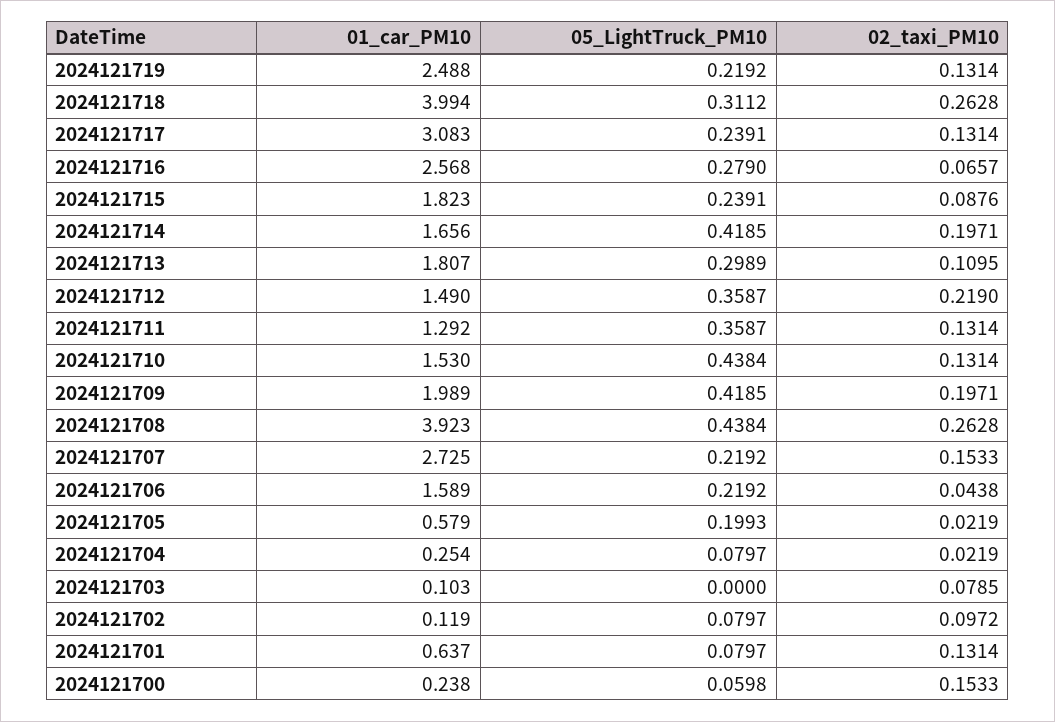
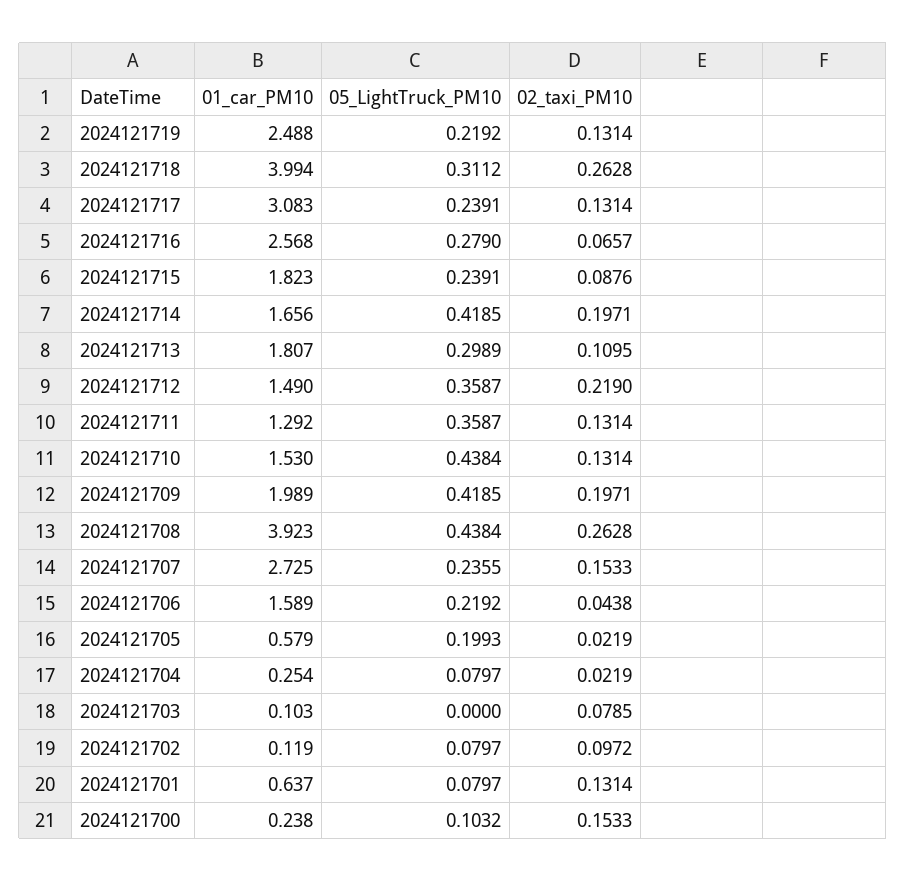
05_LightTruck_PM10, 2024121707: 0.2192 -> 0.2355
05_LightTruck_PM10, 2024121700: 0.0598 -> 0.1032

